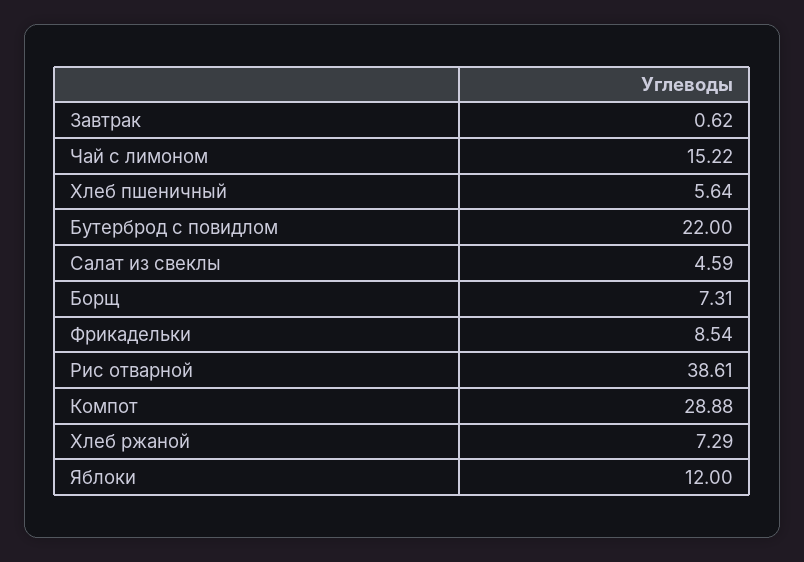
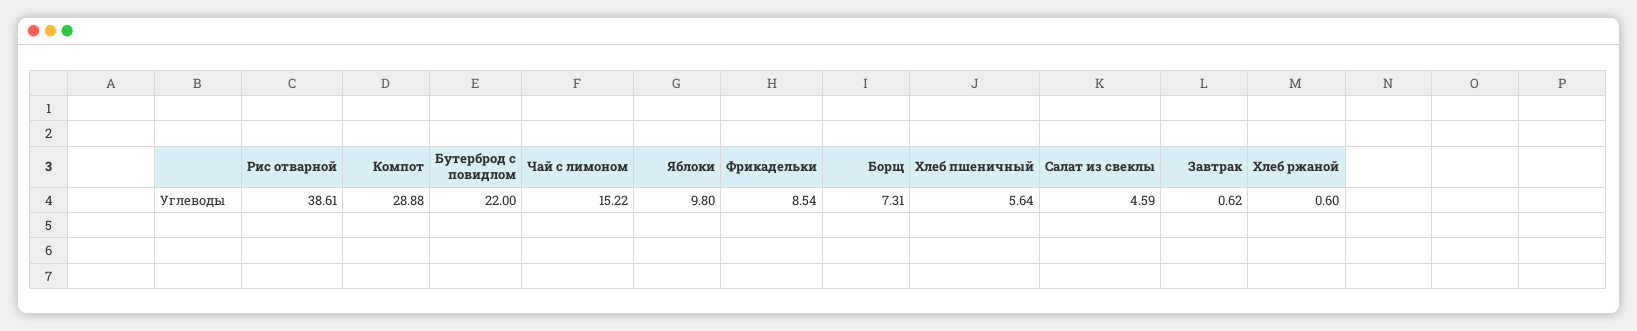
Хлеб ржаной: 7.29 -> 0.6
Яблоки: 12 -> 9.8

